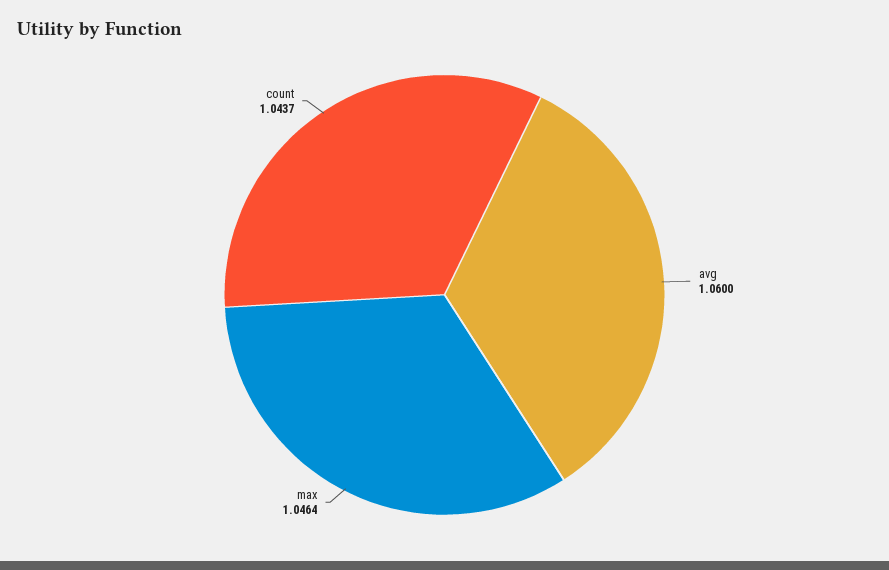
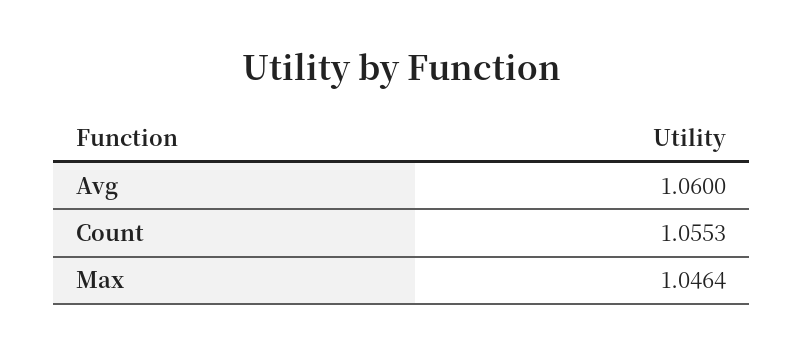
count: 1.0437 -> 1.0553

